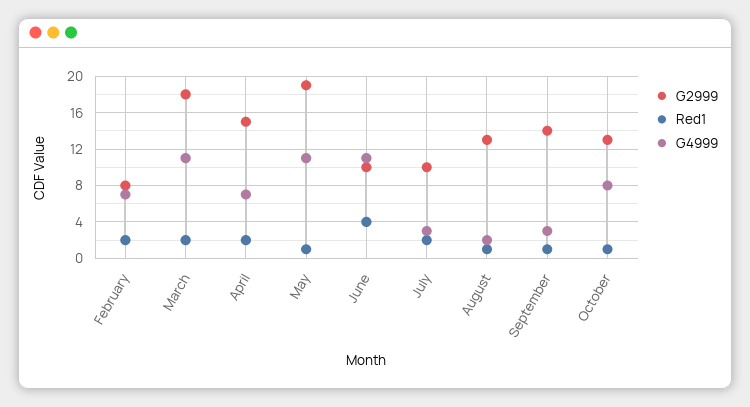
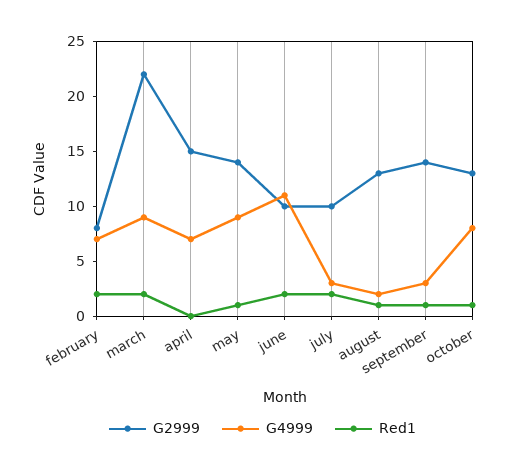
G2999, March: 18 -> 22
G4999, March: 11 -> 9
Red1, April: 2 -> 0
G2999, May: 19 -> 14
G4999, May: 11 -> 9
Red1, June: 4 -> 2

